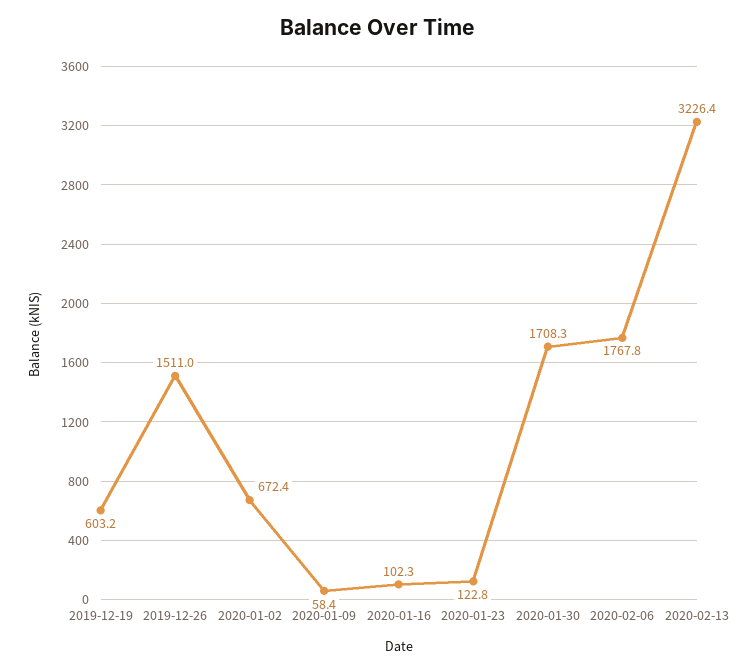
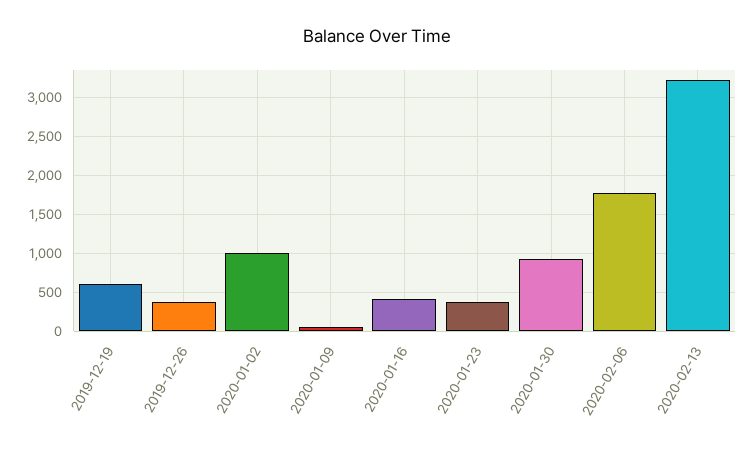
2019-12-26: 1511 -> 400
2020-01-02: 672.4 -> 1000
2020-01-16: 102.3 -> 400
2020-01-23: 122.8 -> 400
2020-01-30: 1708.3 -> 900

